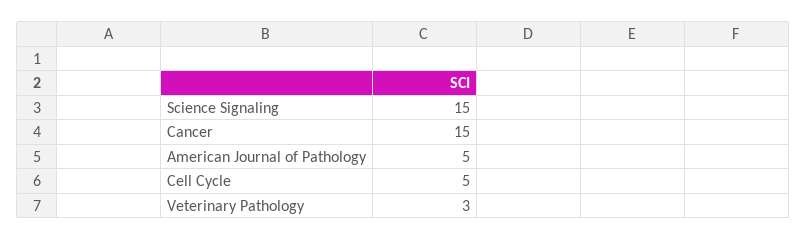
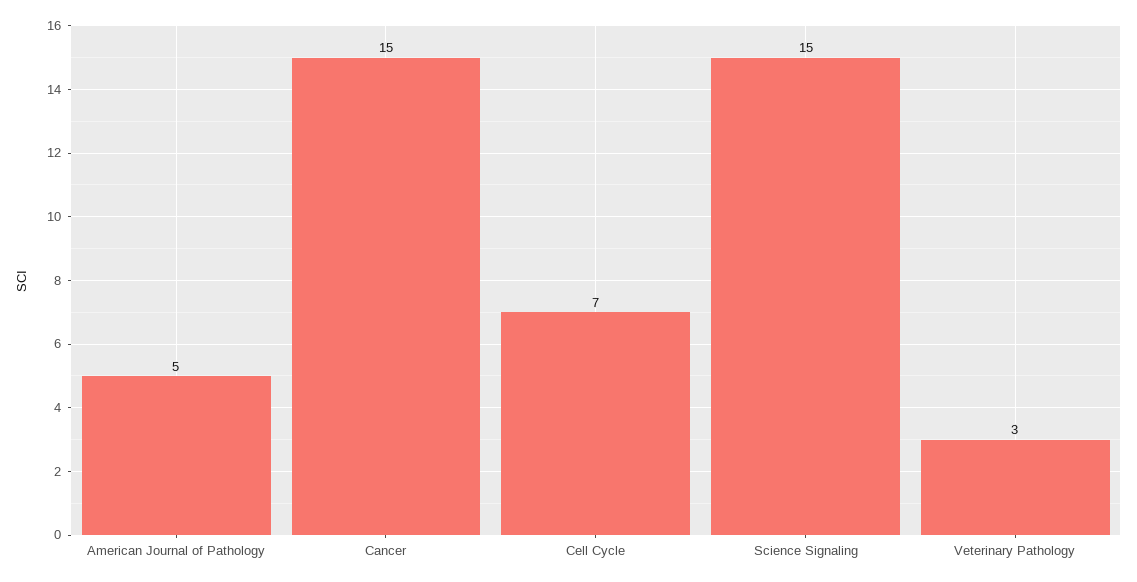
Cell Cycle: 5 -> 7

